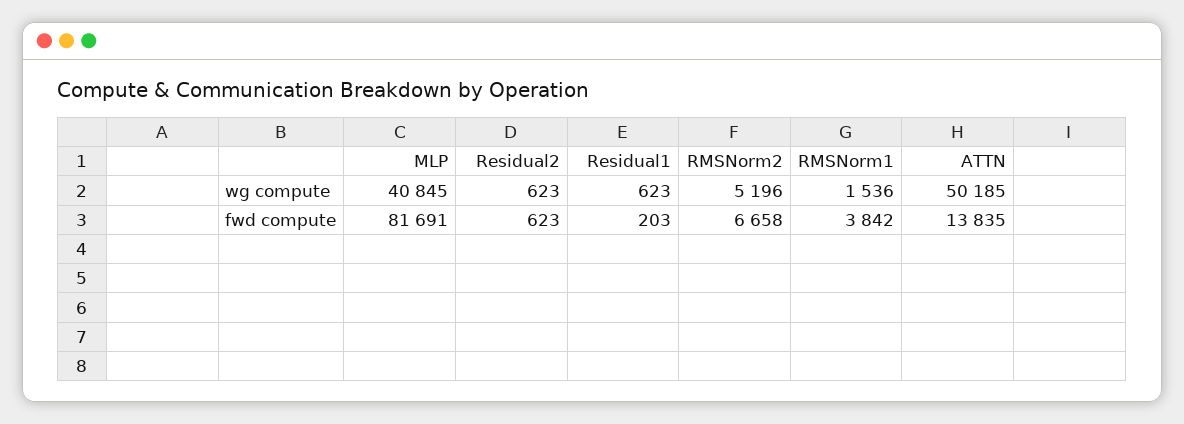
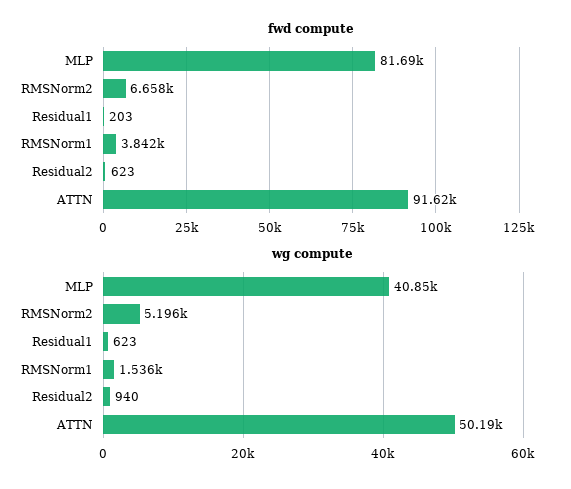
wg compute, Residual2: 623 -> 940
fwd compute, ATTN: 13835 -> 91620

